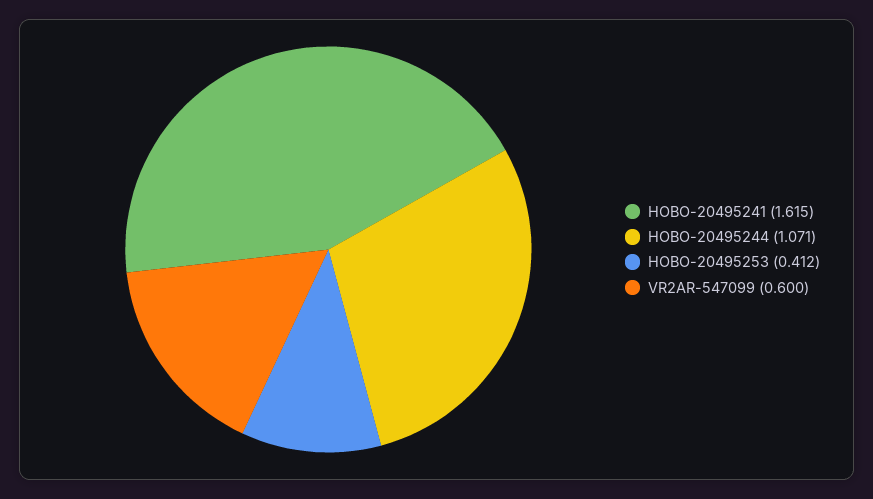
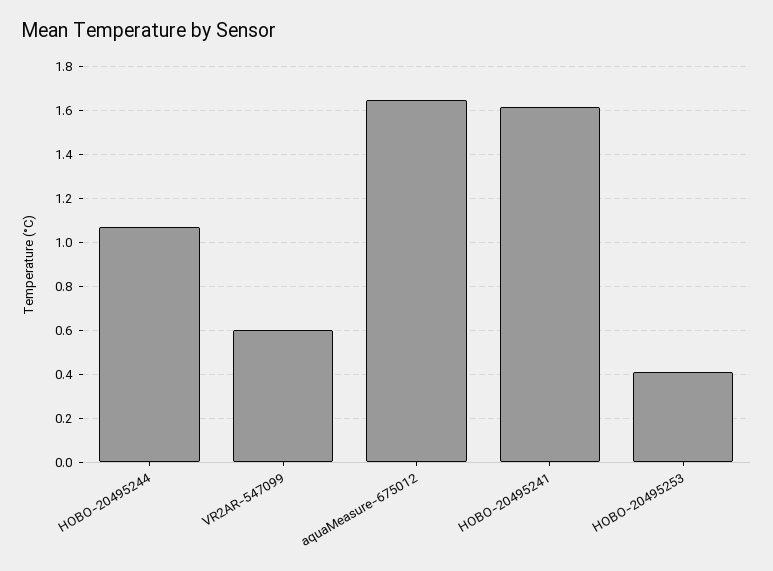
aquaMeasure-675012: none -> 1.65

